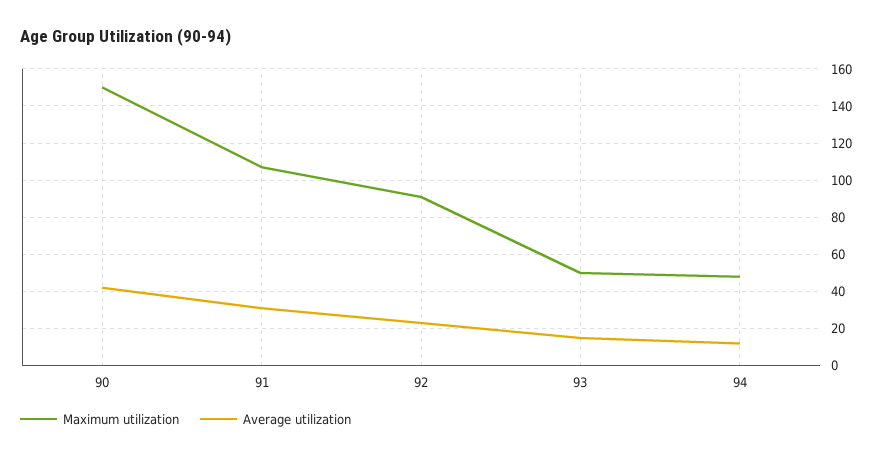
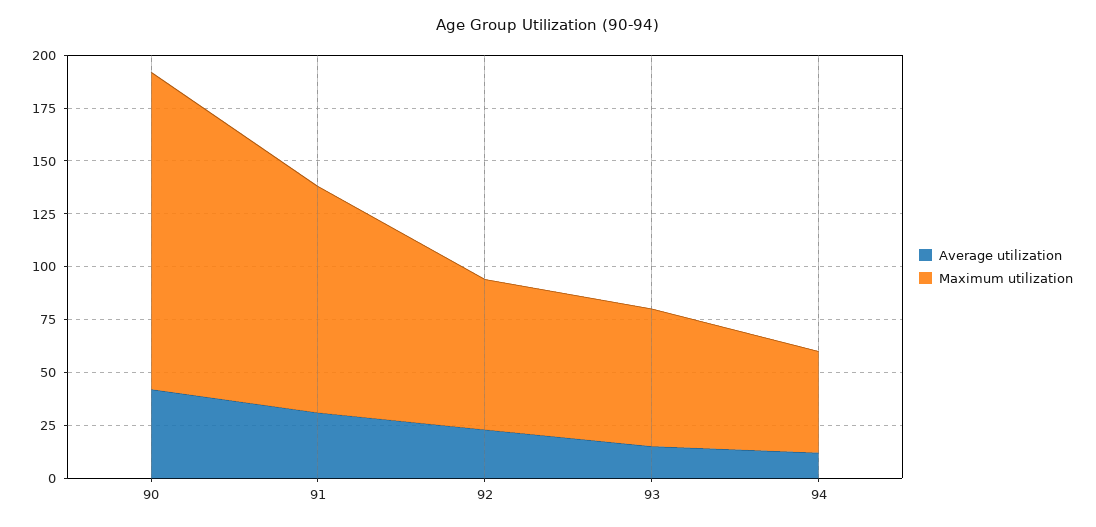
Maximum utilization, 92: 90 -> 70
Maximum utilization, 93: 50 -> 65

